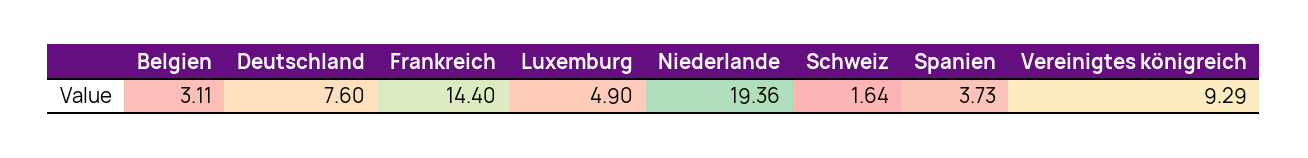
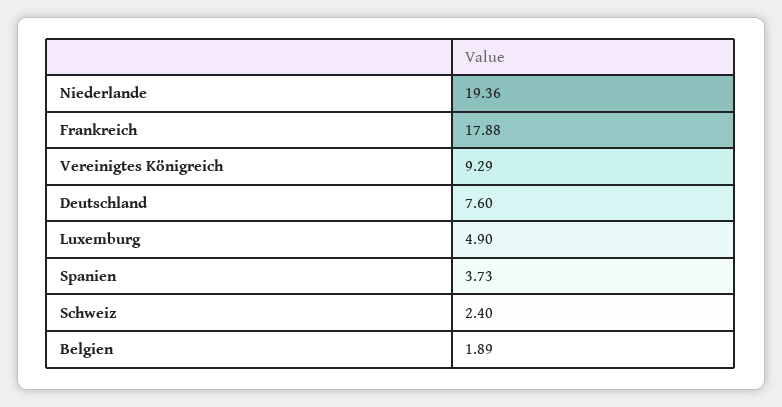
Belgien: 3.11 -> 1.89
Frankreich: 14.4 -> 17.88
Schweiz: 1.64 -> 2.4

